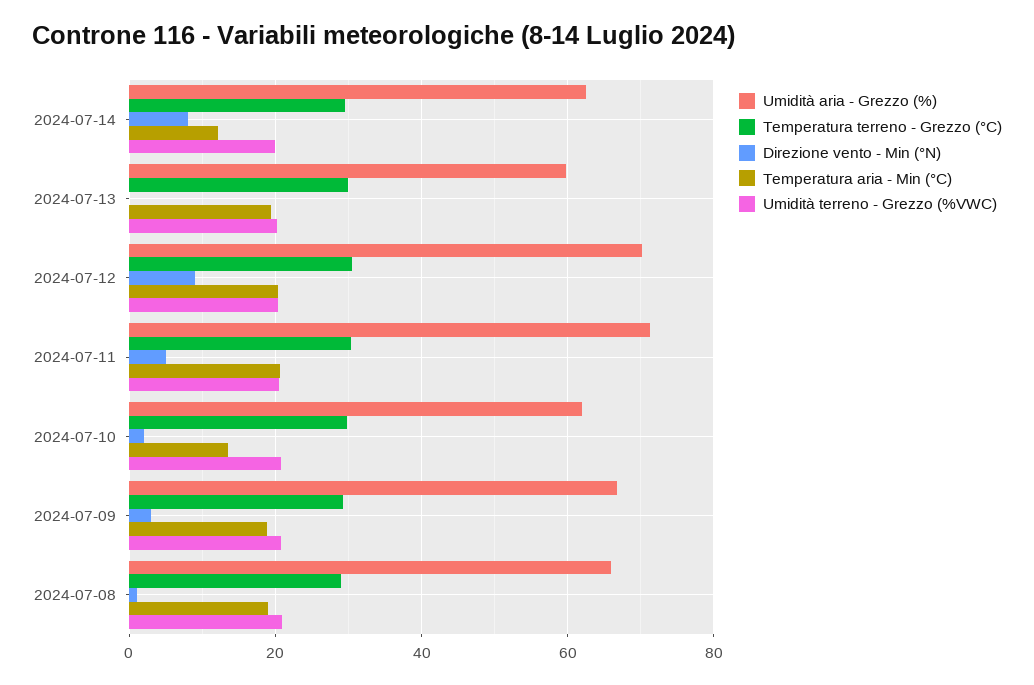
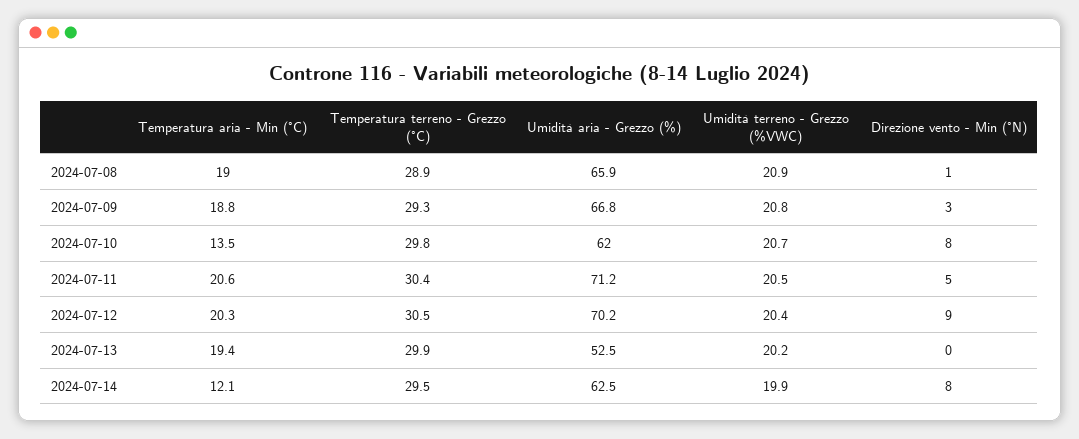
Umidità aria - Grezzo (%), 2024-07-13: 60 -> 52.5
Direzione vento - Min (°N), 2024-07-10: 2 -> 8

